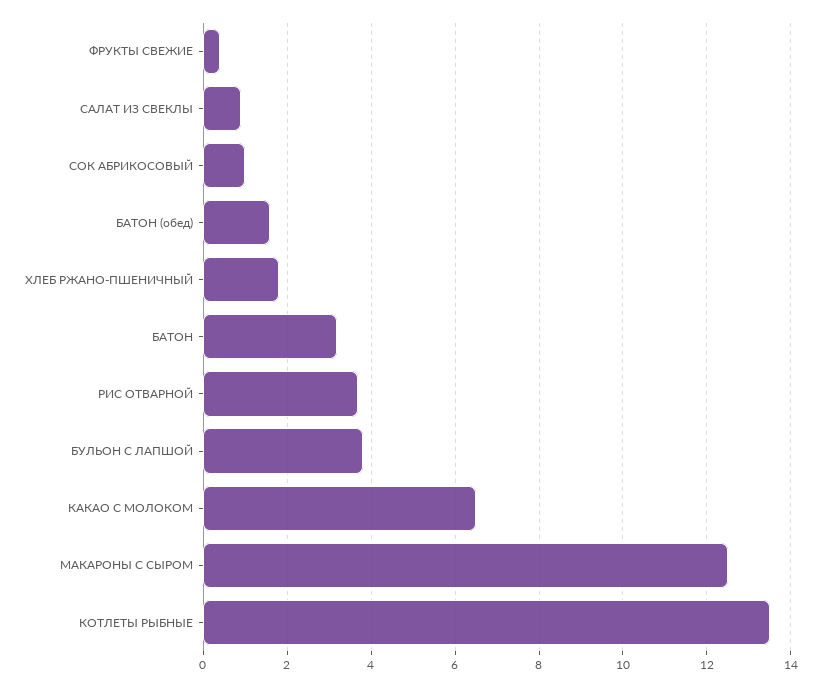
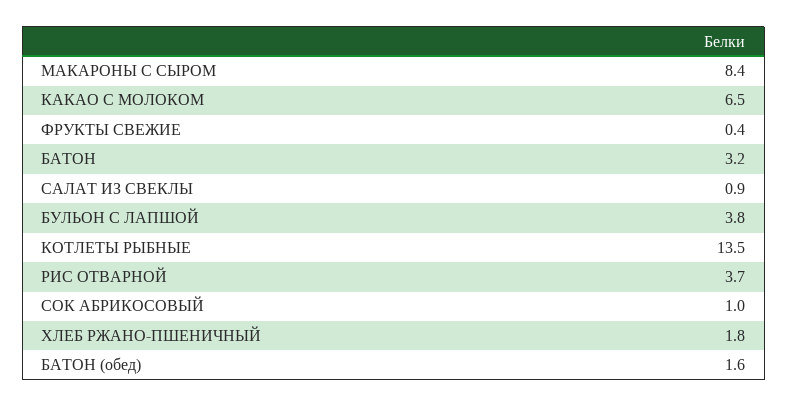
МАКАРОНЫ С СЫРОМ: 12.5 -> 8.4

